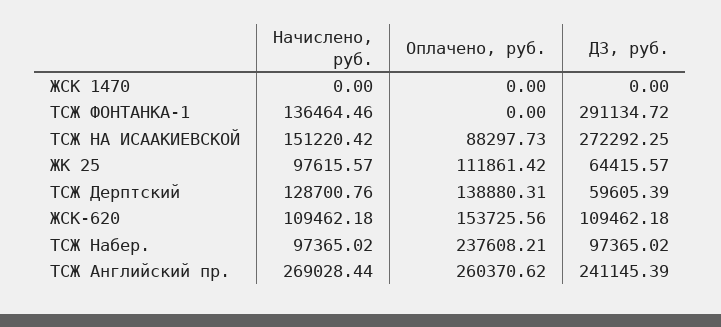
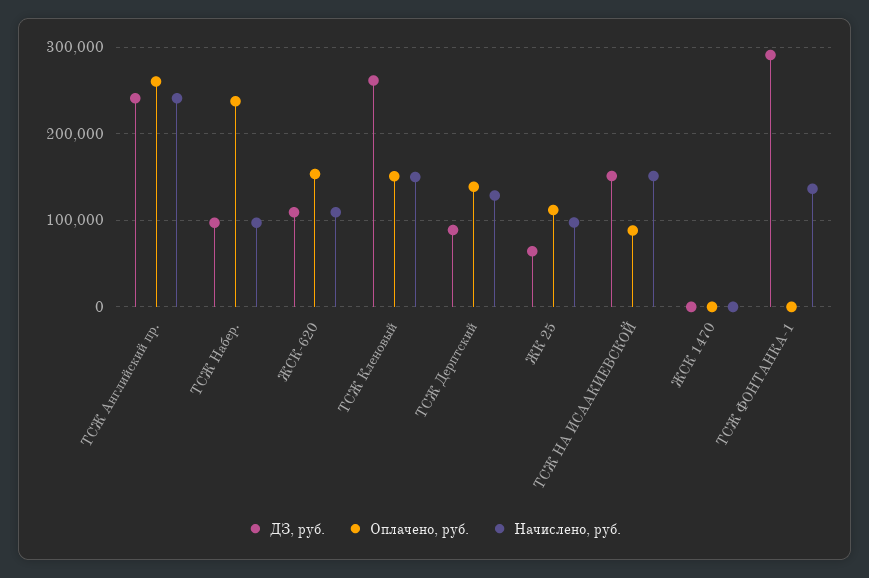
ДЗ, руб., ТСЖ НА ИСААКИЕВСКОЙ: 272292.25 -> 150000
ДЗ, руб., ТСЖ Дерптский: 59605.39 -> 90000
Начислено, руб., ТСЖ Английский пр.: 269028.44 -> 240000
ДЗ, руб., ТСЖ Кленовый: none -> 260000
Оплачено, руб., ТСЖ Кленовый: none -> 150000
Начислено, руб., ТСЖ Кленовый: none -> 150000

